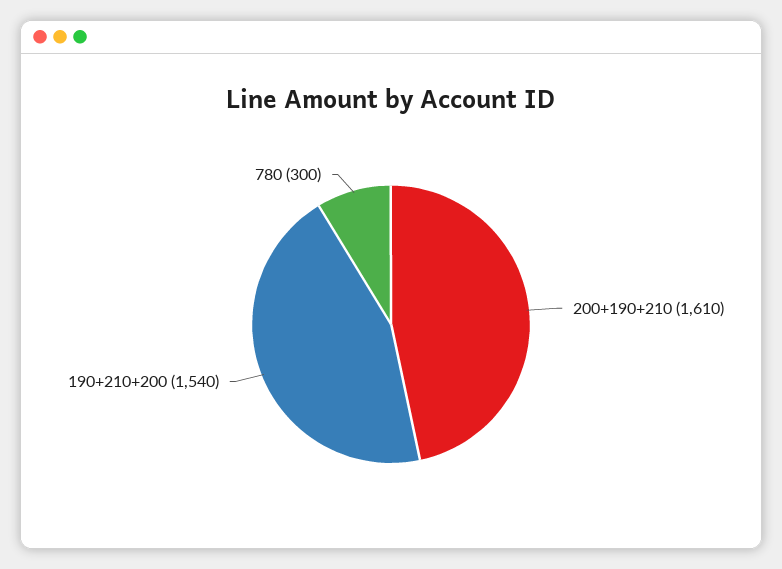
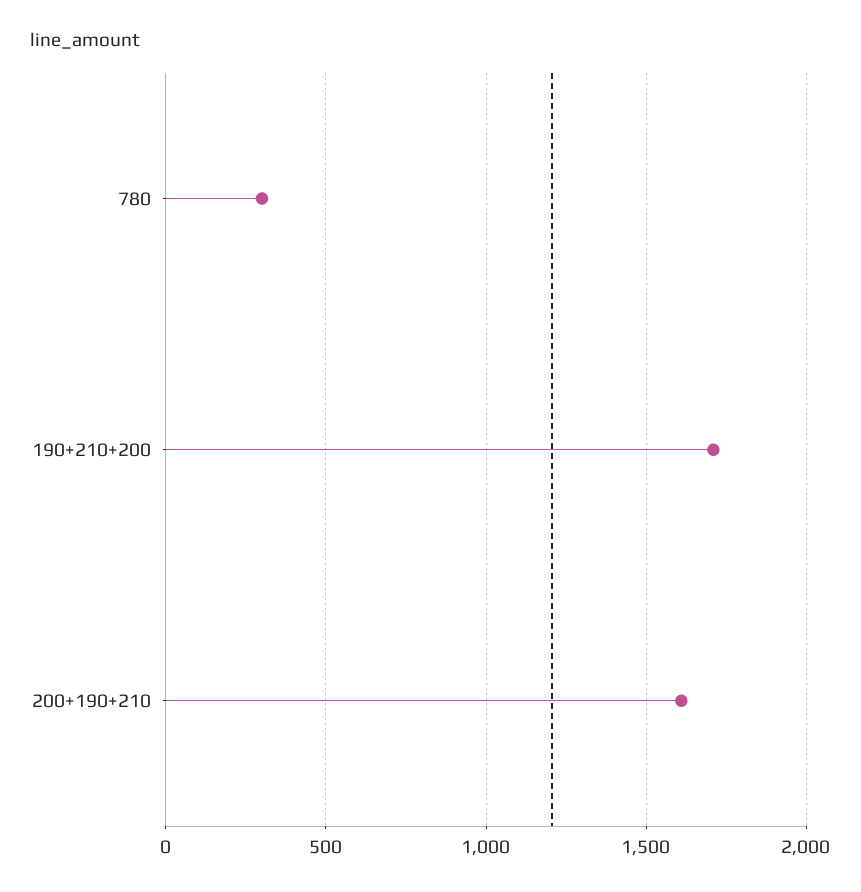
190+210+200: 1540 -> 1700

